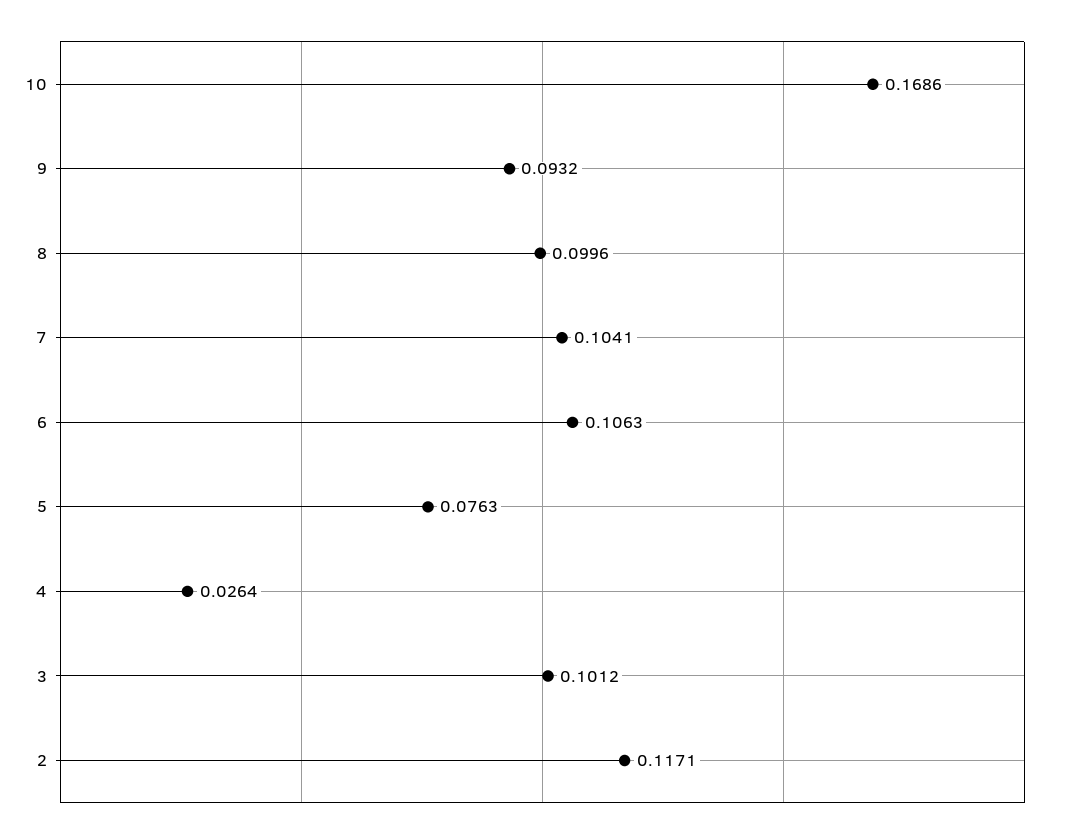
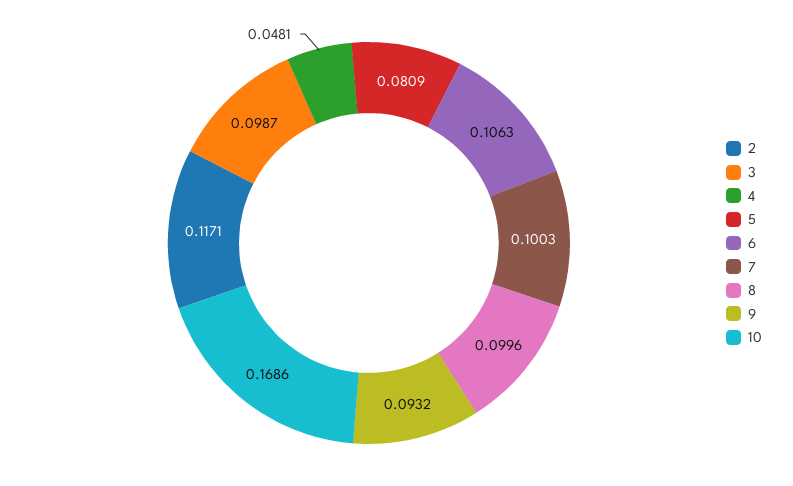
7: 0.1041 -> 0.1003
5: 0.0763 -> 0.0809
4: 0.0264 -> 0.0481
3: 0.1012 -> 0.0987

